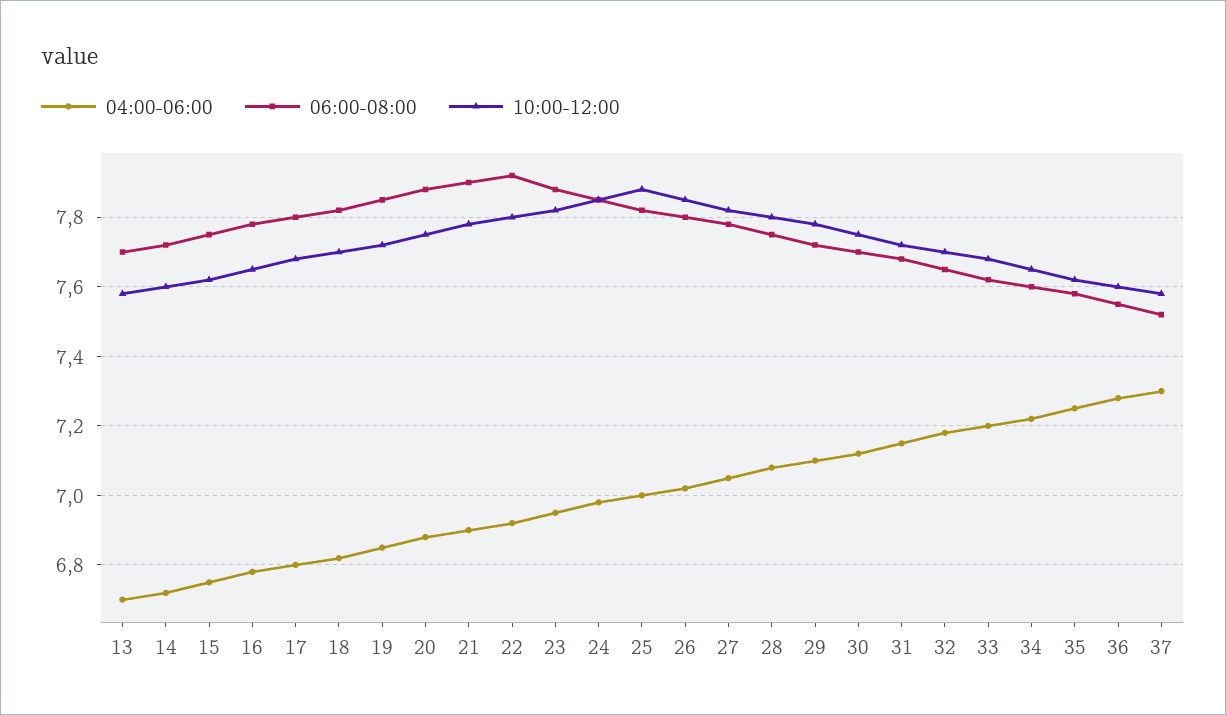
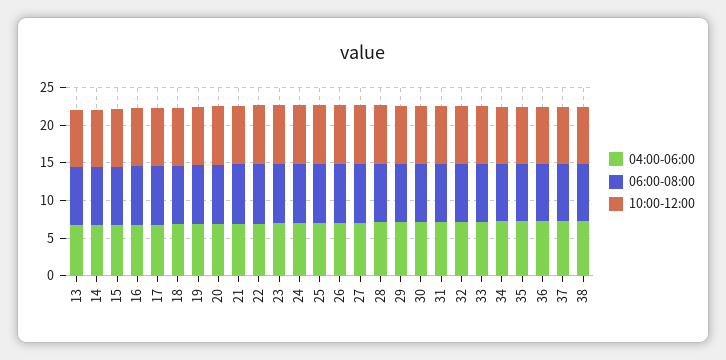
04:00-06:00, 38: none -> 7.5
06:00-08:00, 38: none -> 7.5
10:00-12:00, 38: none -> 7.5

